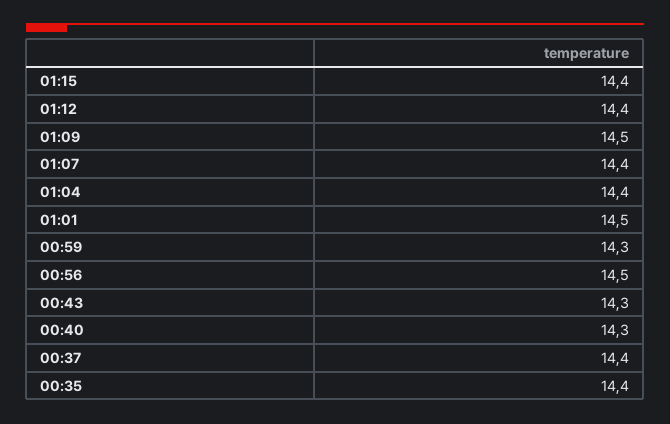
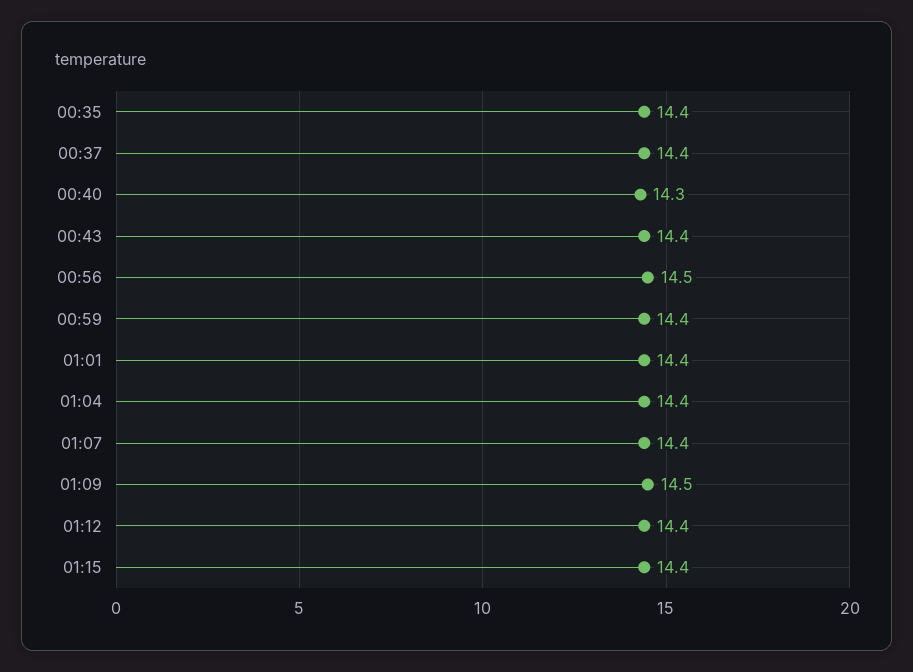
01:01: 14.5 -> 14.4
00:59: 14.3 -> 14.4
00:43: 14.3 -> 14.4

